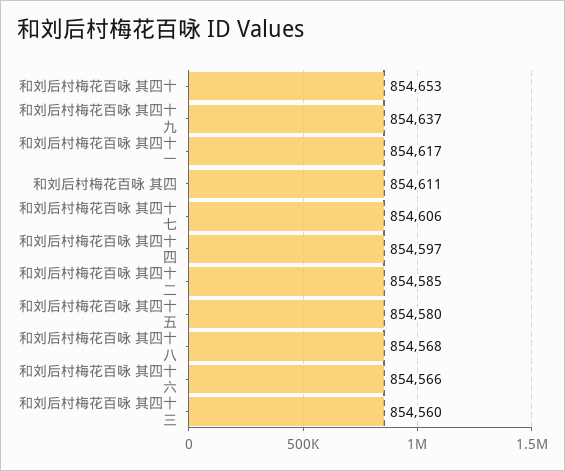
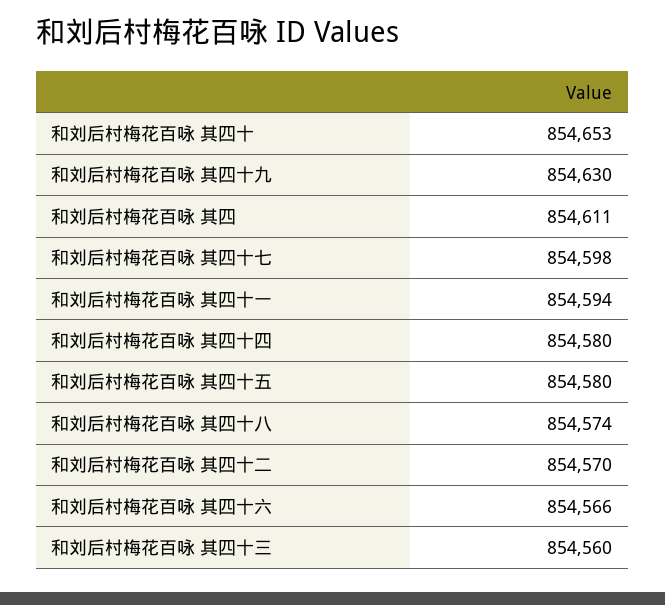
和刘后村梅花百咏 其四十九: 854637 -> 854630
和刘后村梅花百咏 其四十一: 854617 -> 854594
和刘后村梅花百咏 其四十七: 854606 -> 854598
和刘后村梅花百咏 其四十四: 854597 -> 854580
和刘后村梅花百咏 其四十二: 854585 -> 854570
和刘后村梅花百咏 其四十八: 854568 -> 854574

